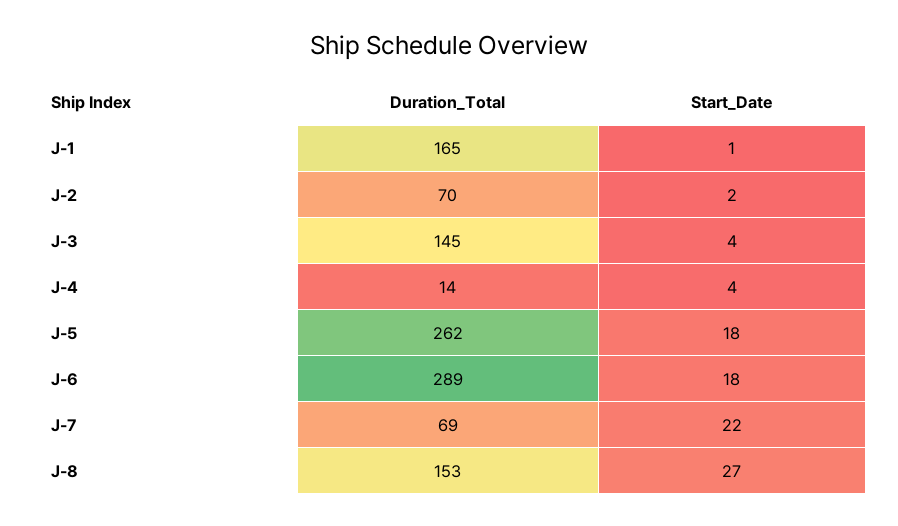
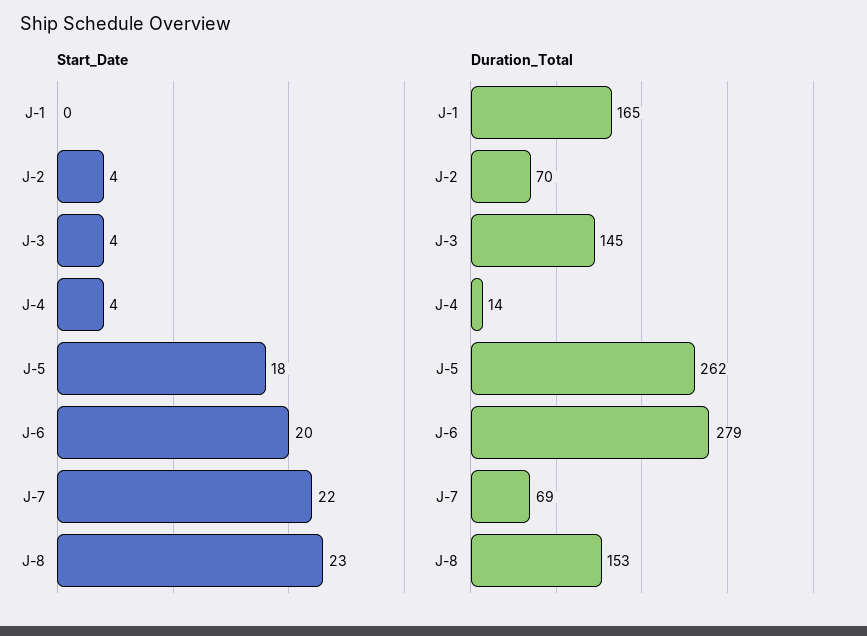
Start_Date, J-1: 1 -> 0
Start_Date, J-2: 2 -> 4
Duration_Total, J-6: 289 -> 279
Start_Date, J-6: 18 -> 20
Start_Date, J-8: 27 -> 23

